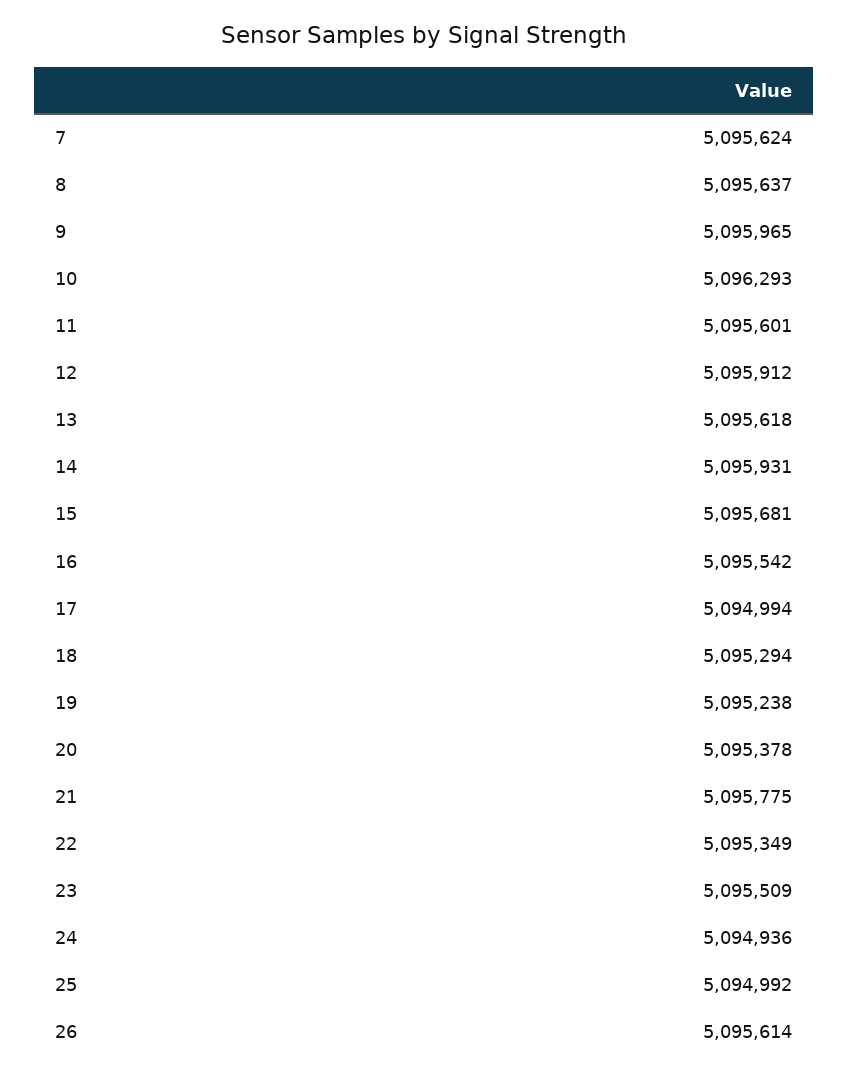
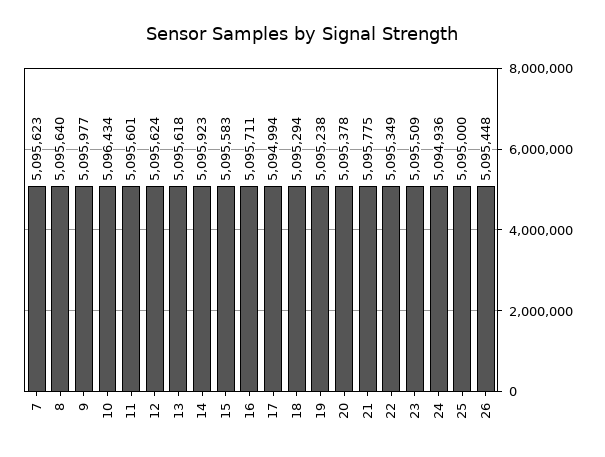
7: 5095624 -> 5095623
8: 5095637 -> 5095640
9: 5095965 -> 5095977
10: 5096293 -> 5096434
12: 5095912 -> 5095624
14: 5095931 -> 5095923
15: 5095681 -> 5095583
16: 5095542 -> 5095711
25: 5094992 -> 5095000
26: 5095614 -> 5095448

